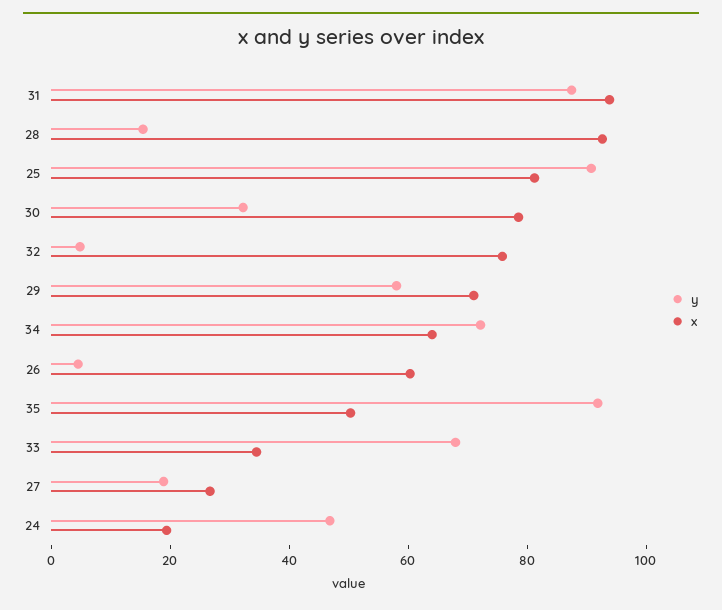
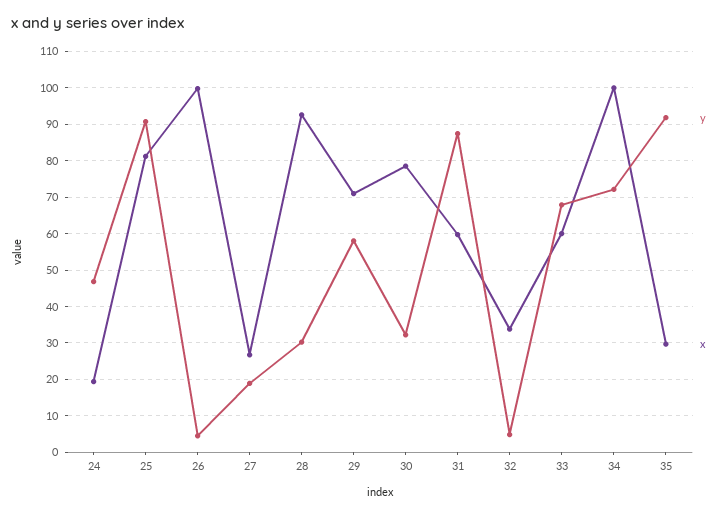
x, 31: 95 -> 60
y, 28: 15 -> 30
x, 32: 75 -> 34
x, 34: 65 -> 100
x, 26: 60 -> 100
x, 35: 50 -> 30
x, 33: 35 -> 60

